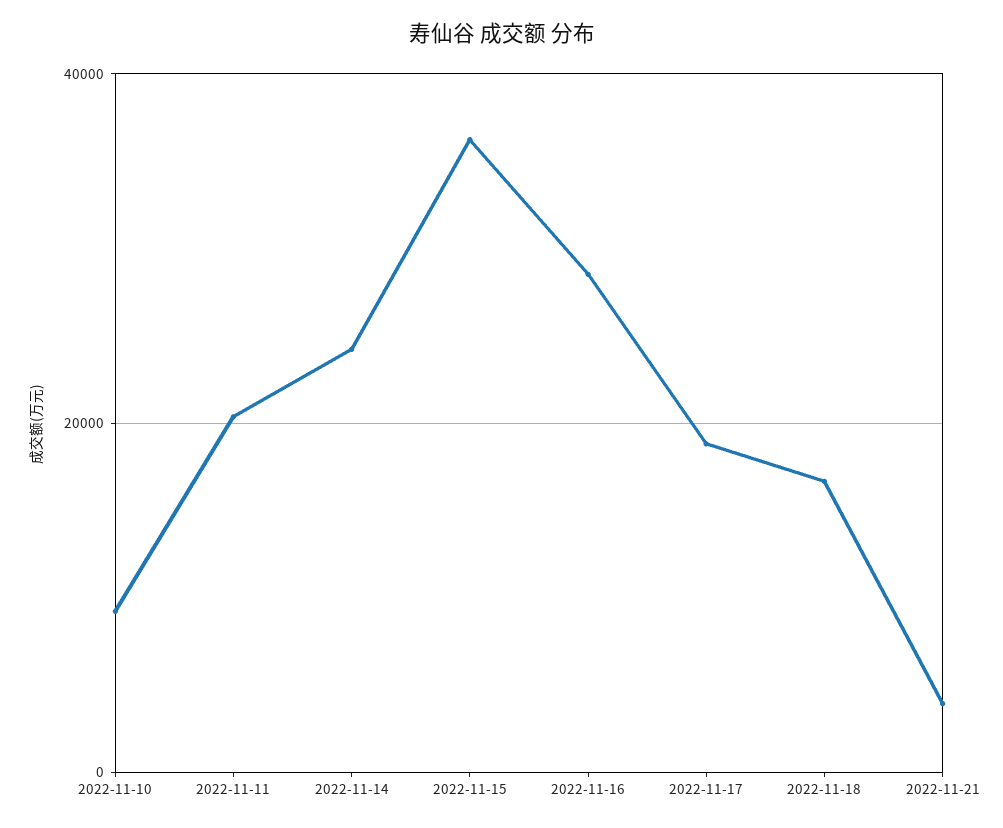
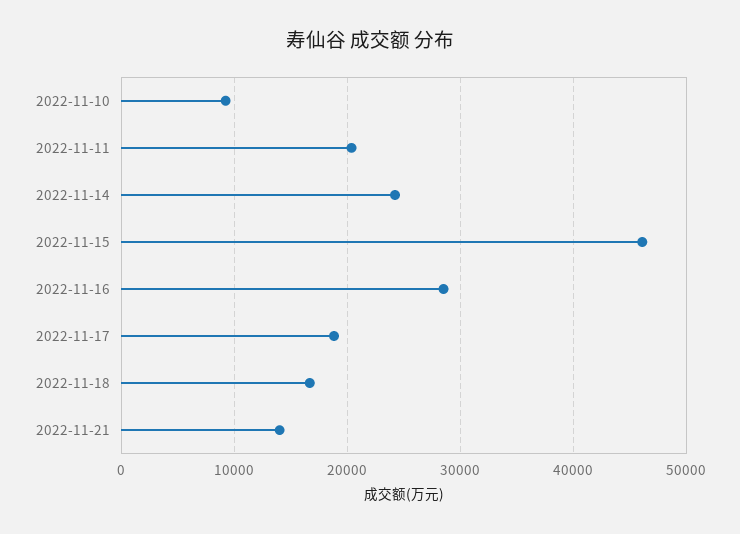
2022-11-15: 36000 -> 46000
2022-11-21: 4000 -> 14000

